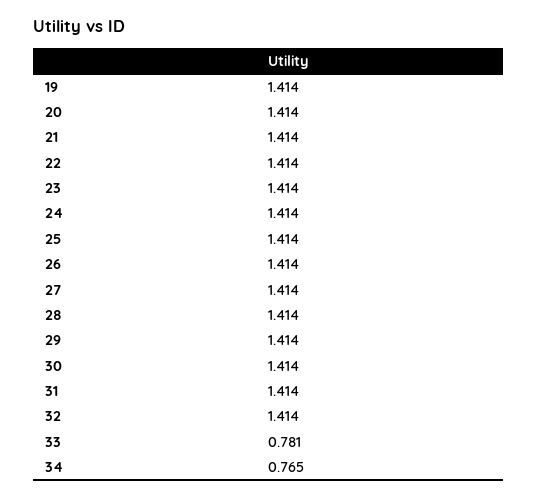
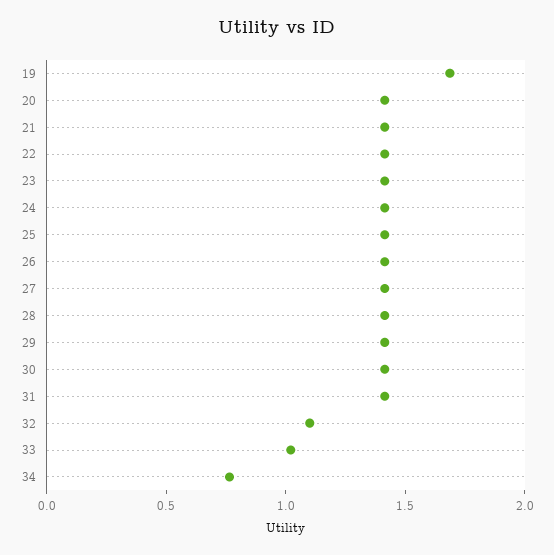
19: 1.414 -> 1.7
32: 1.414 -> 1.1
33: 0.781 -> 1

